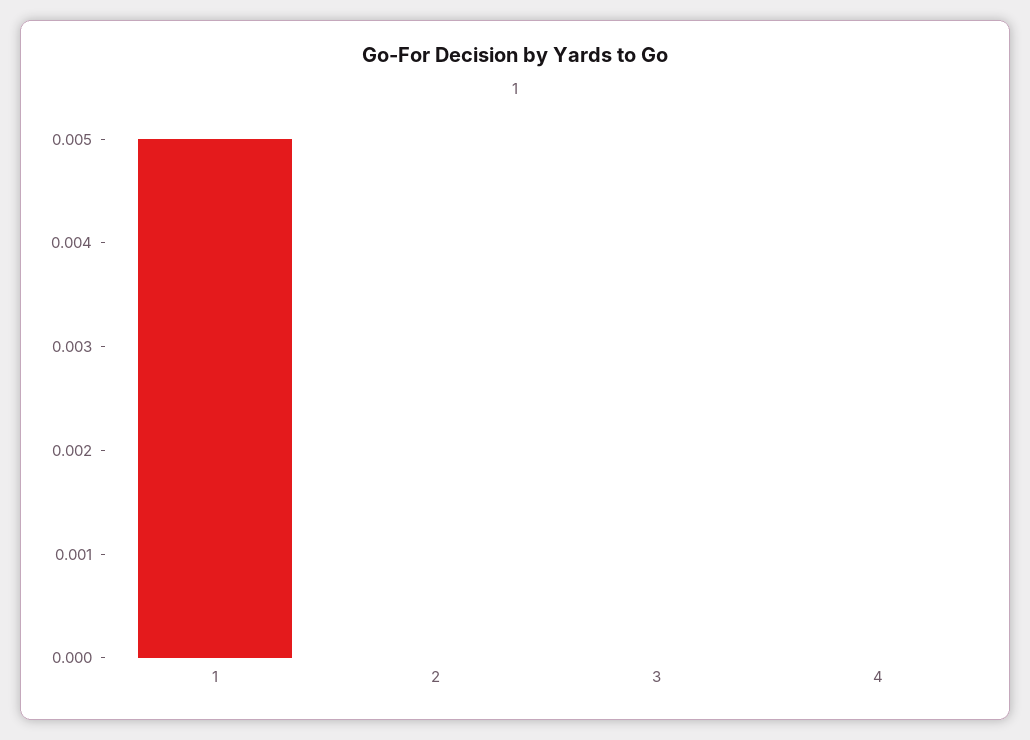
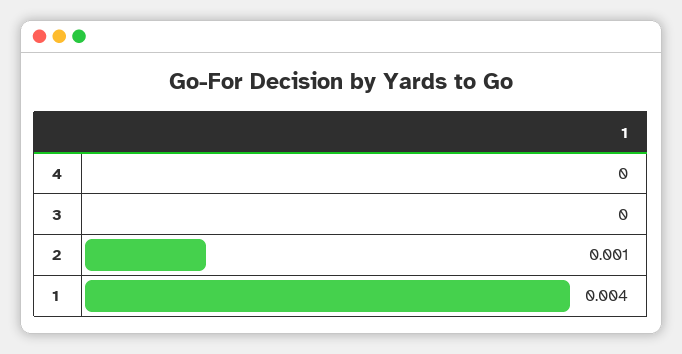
1: 0.005 -> 0.004
2: 0 -> 0.001

